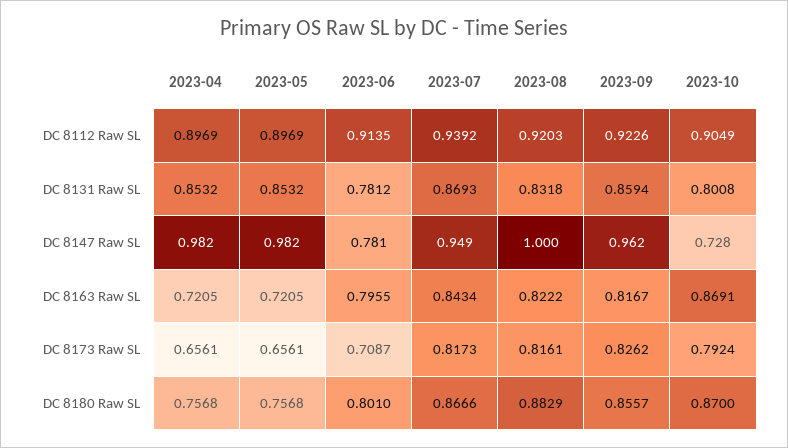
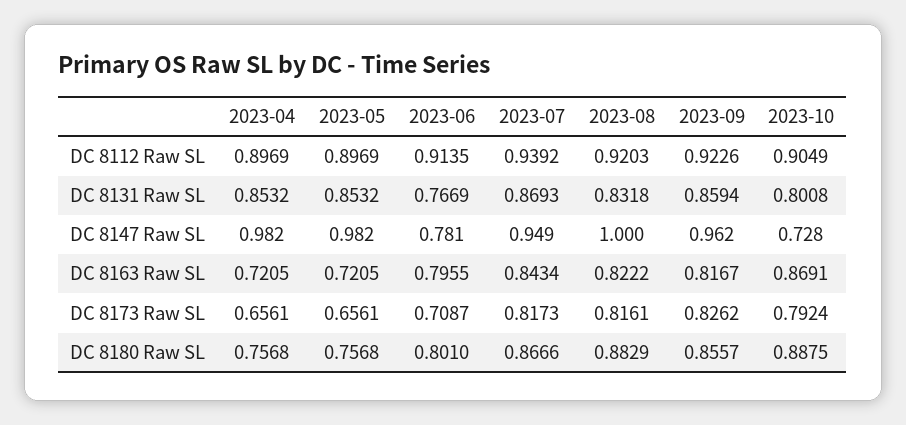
2023-06, DC 8131 Raw SL: 0.7812 -> 0.7669
2023-10, DC 8180 Raw SL: 0.87 -> 0.8875

